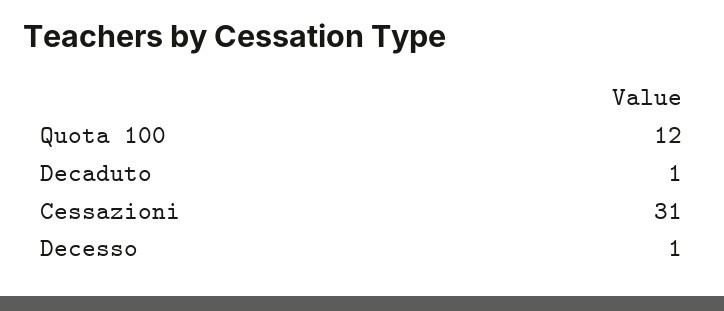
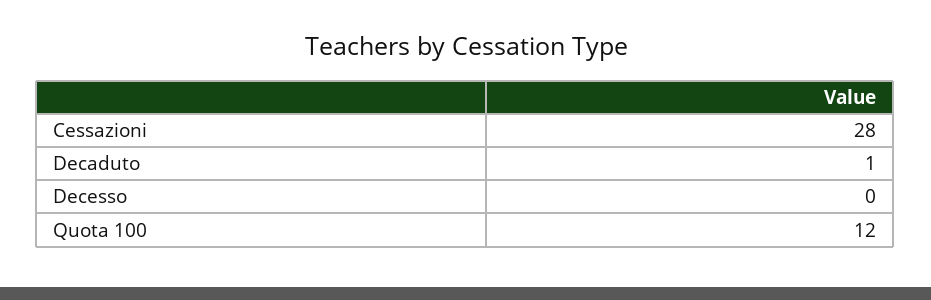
Cessazioni: 31 -> 28
Decesso: 1 -> 0

